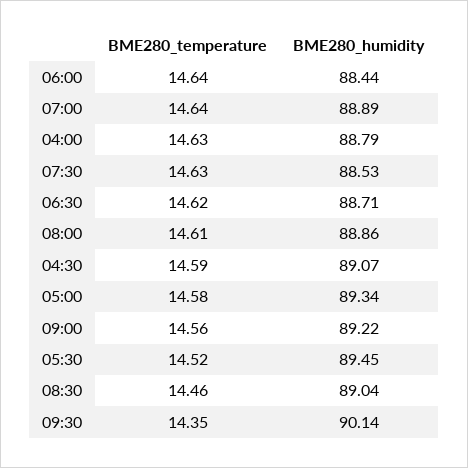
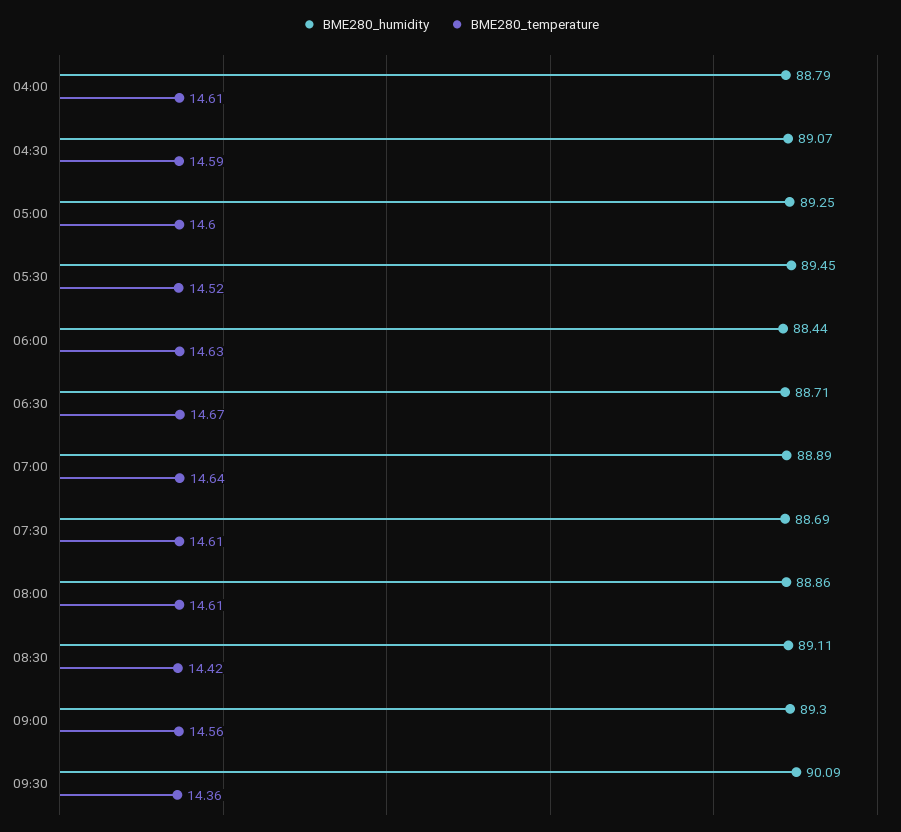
BME280_temperature, 06:00: 14.64 -> 14.63
BME280_temperature, 04:00: 14.63 -> 14.61
BME280_temperature, 07:30: 14.63 -> 14.61
BME280_humidity, 07:30: 88.53 -> 88.69
BME280_temperature, 06:30: 14.62 -> 14.67
BME280_temperature, 05:00: 14.58 -> 14.6
BME280_humidity, 05:00: 89.34 -> 89.25
BME280_humidity, 09:00: 89.22 -> 89.3
BME280_temperature, 08:30: 14.46 -> 14.42
BME280_humidity, 08:30: 89.04 -> 89.11
BME280_temperature, 09:30: 14.35 -> 14.36
BME280_humidity, 09:30: 90.14 -> 90.09

